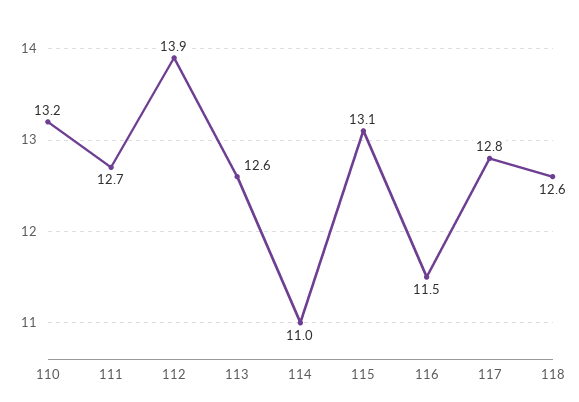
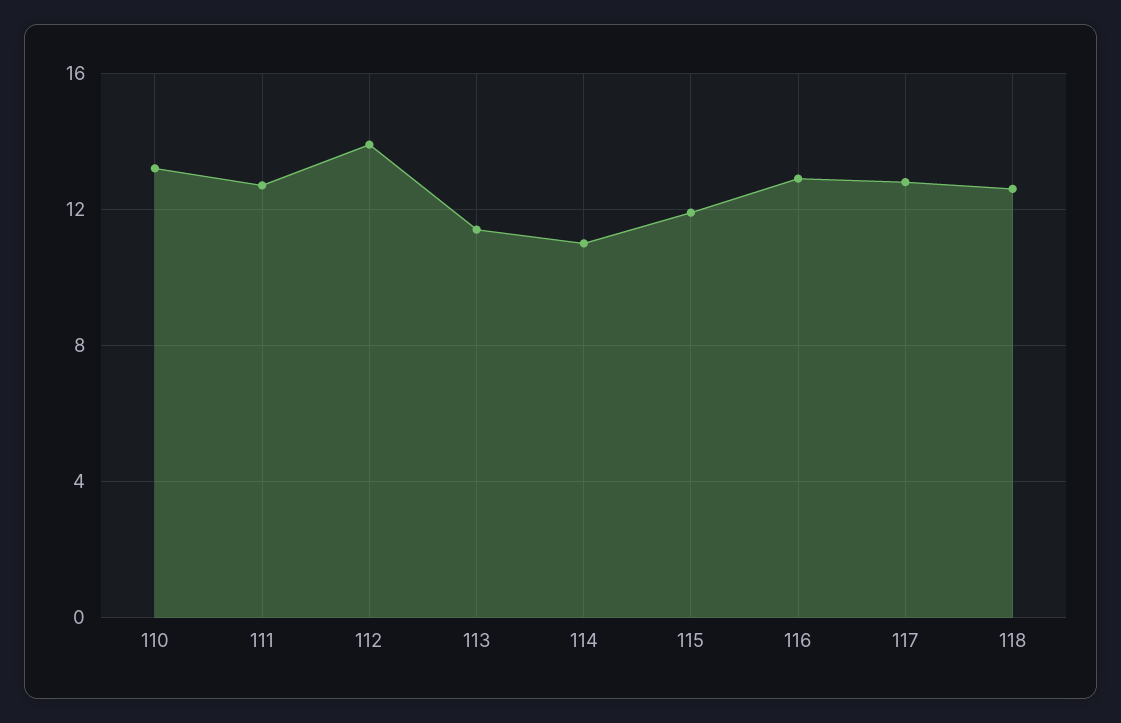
113: 12.6 -> 11.5
115: 13.1 -> 12
116: 11.5 -> 13

